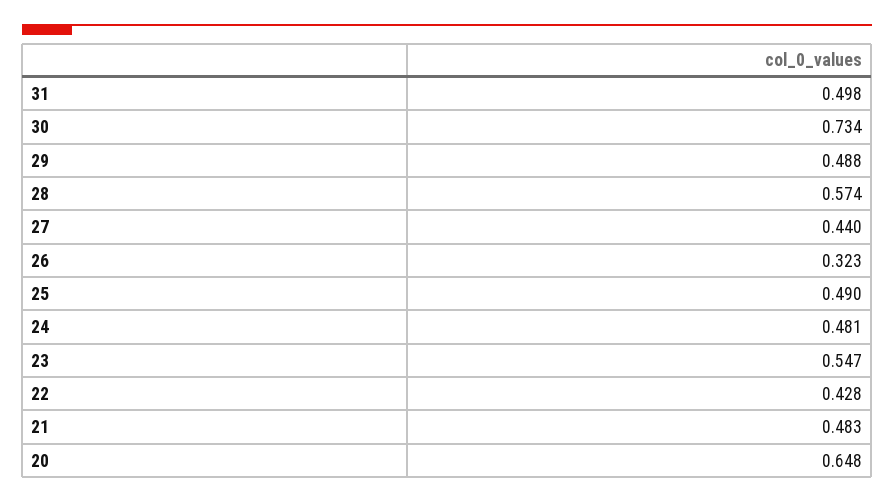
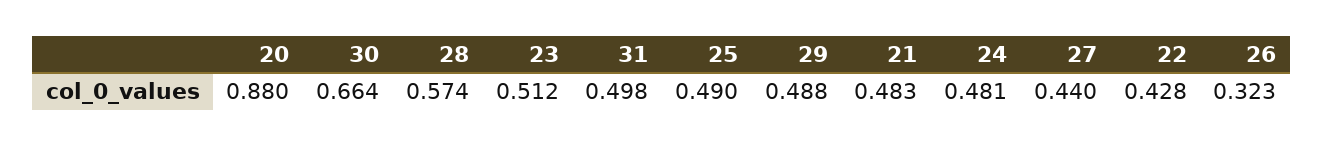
30: 0.734 -> 0.664
23: 0.547 -> 0.512
20: 0.648 -> 0.88

